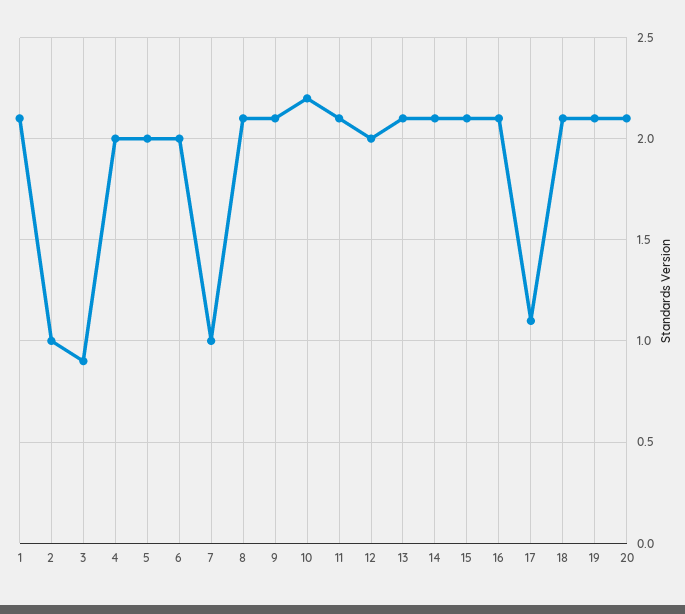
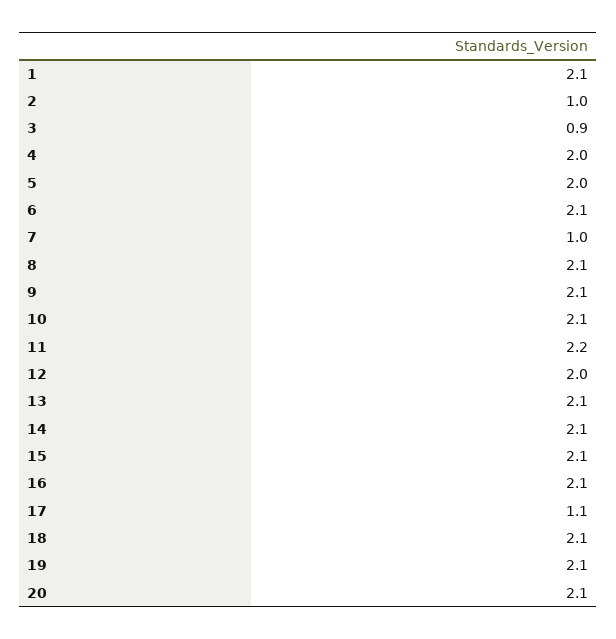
6: 2 -> 2.1
10: 2.2 -> 2.1
11: 2.1 -> 2.2

